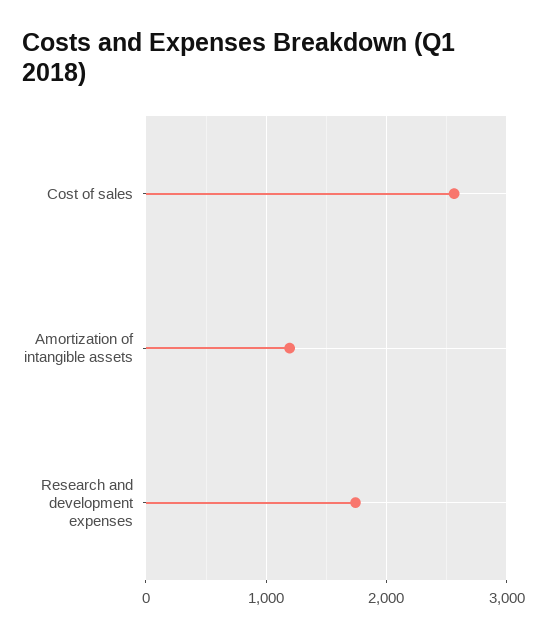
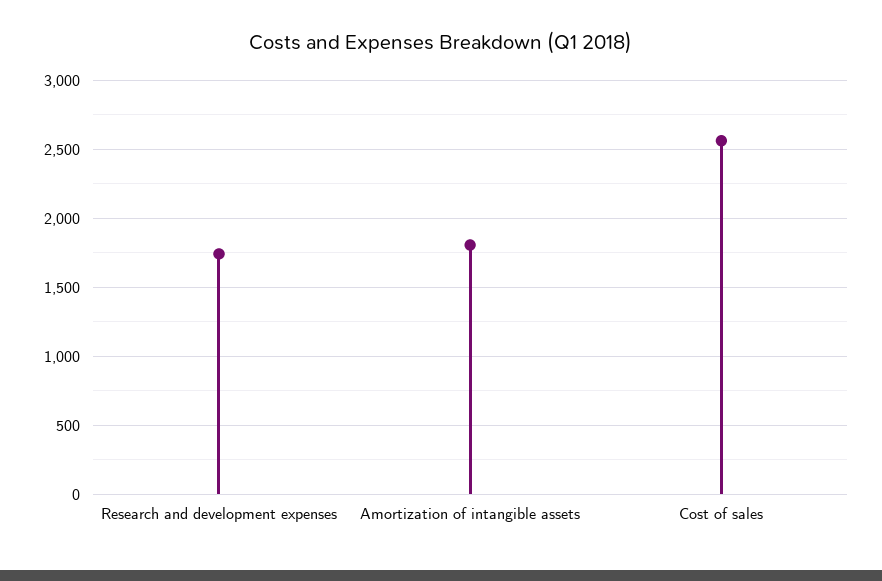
Amortization of intangible assets: 1200 -> 1800

